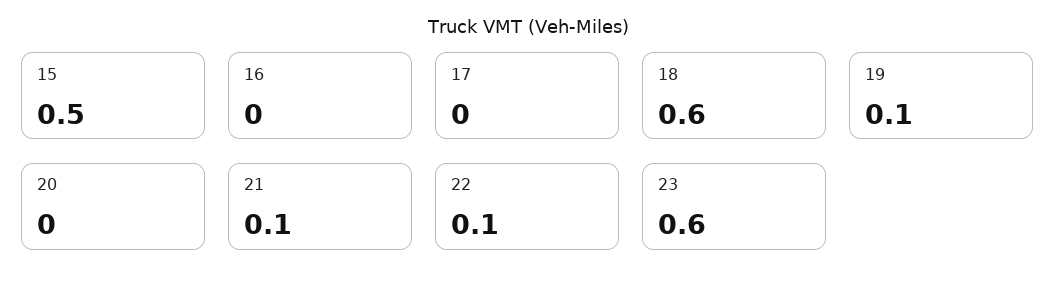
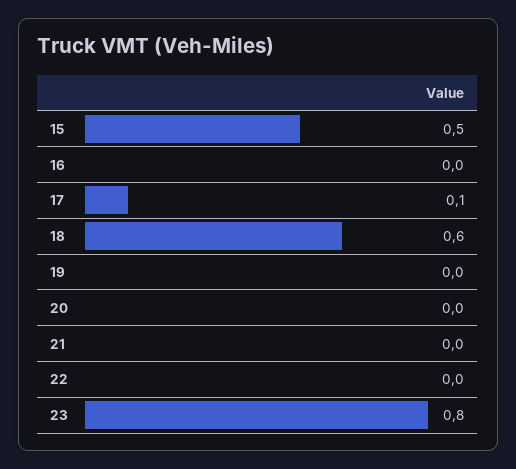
17: 0 -> 0.1
19: 0.1 -> 0
21: 0.1 -> 0
22: 0.1 -> 0
23: 0.6 -> 0.8

